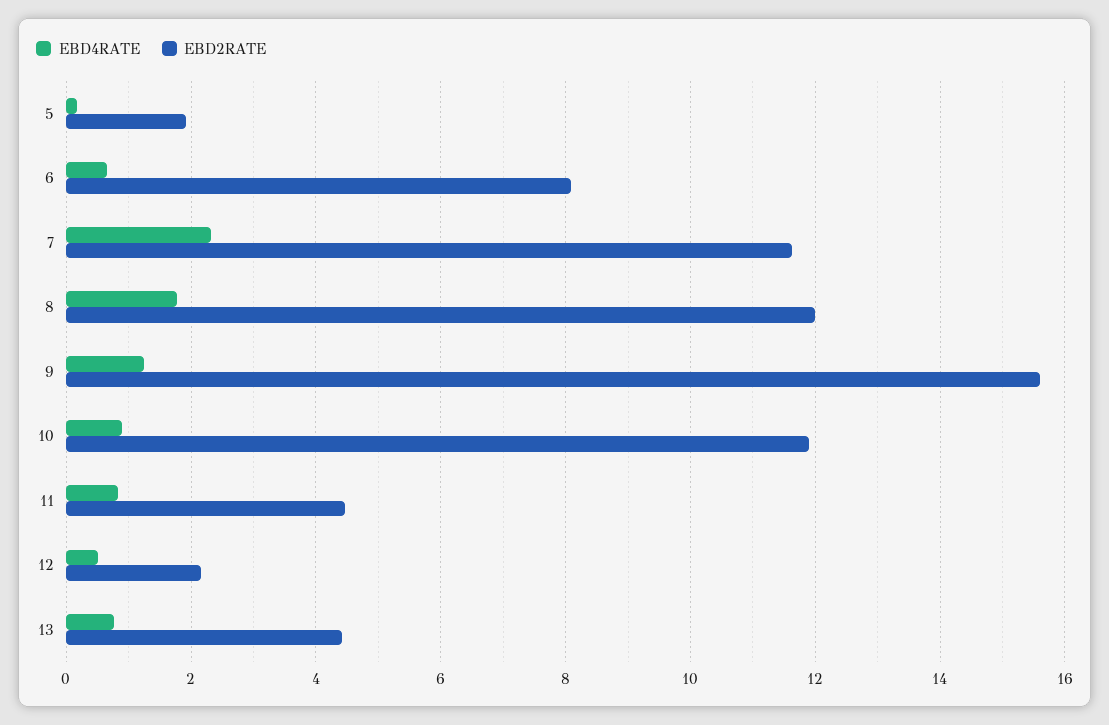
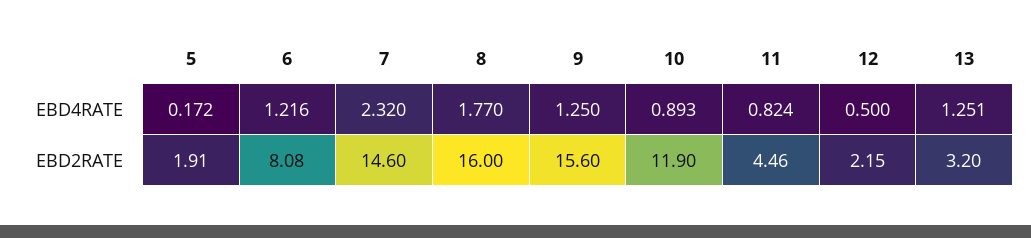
EBD4RATE, 6: 0.6 -> 1.216
EBD2RATE, 7: 11.6 -> 14.6
EBD2RATE, 8: 12 -> 16
EBD4RATE, 13: 0.8 -> 1.251
EBD2RATE, 13: 4.4 -> 3.2

